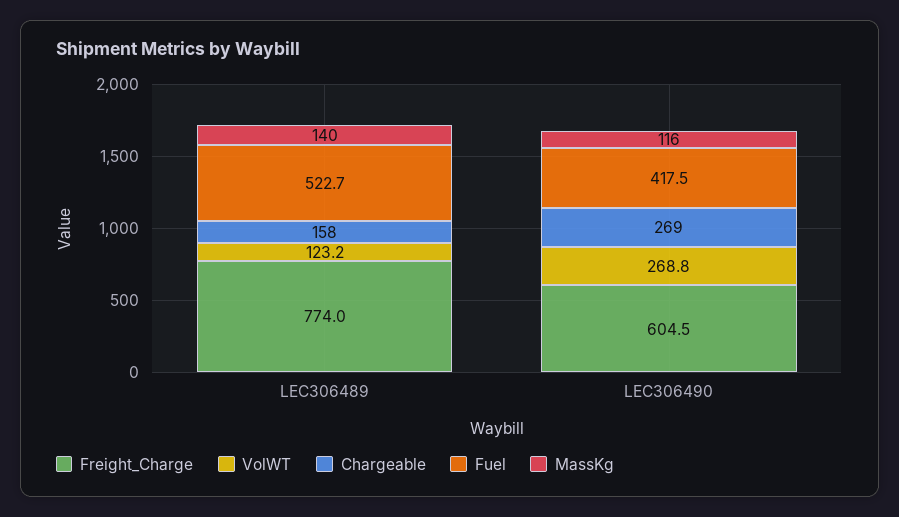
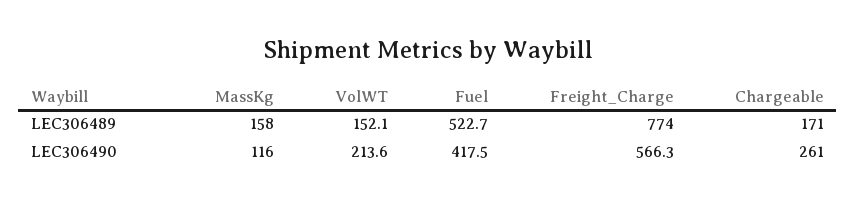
VolWT, LEC306489: 123.2 -> 152.1
Chargeable, LEC306489: 158 -> 171
MassKg, LEC306489: 140 -> 158
Freight_Charge, LEC306490: 604.5 -> 566.3
VolWT, LEC306490: 268.8 -> 213.6
Chargeable, LEC306490: 269 -> 261

